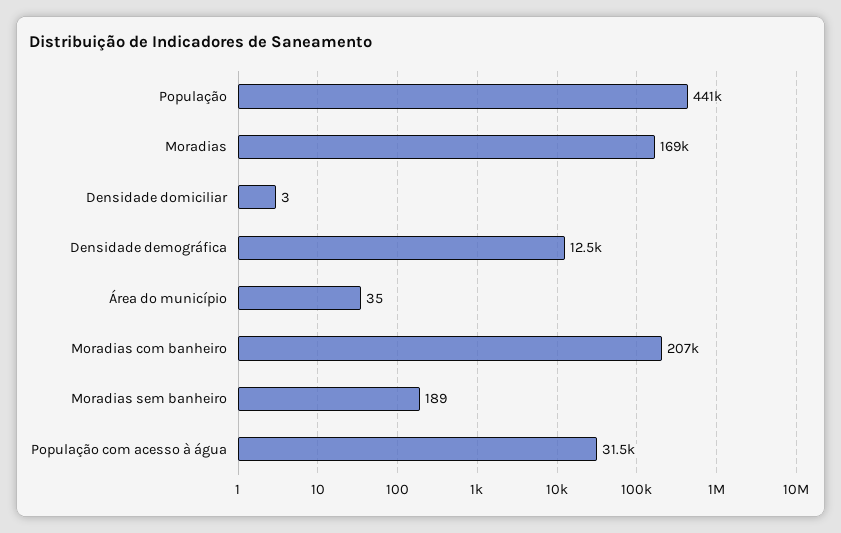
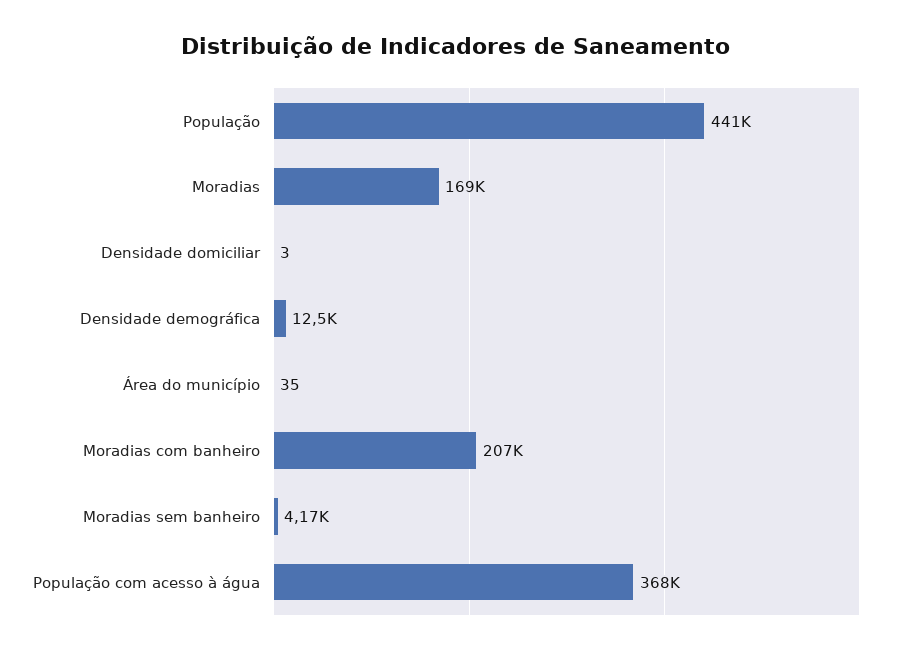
Moradias sem banheiro: 189 -> 4170
População com acesso à água: 31500 -> 368000

